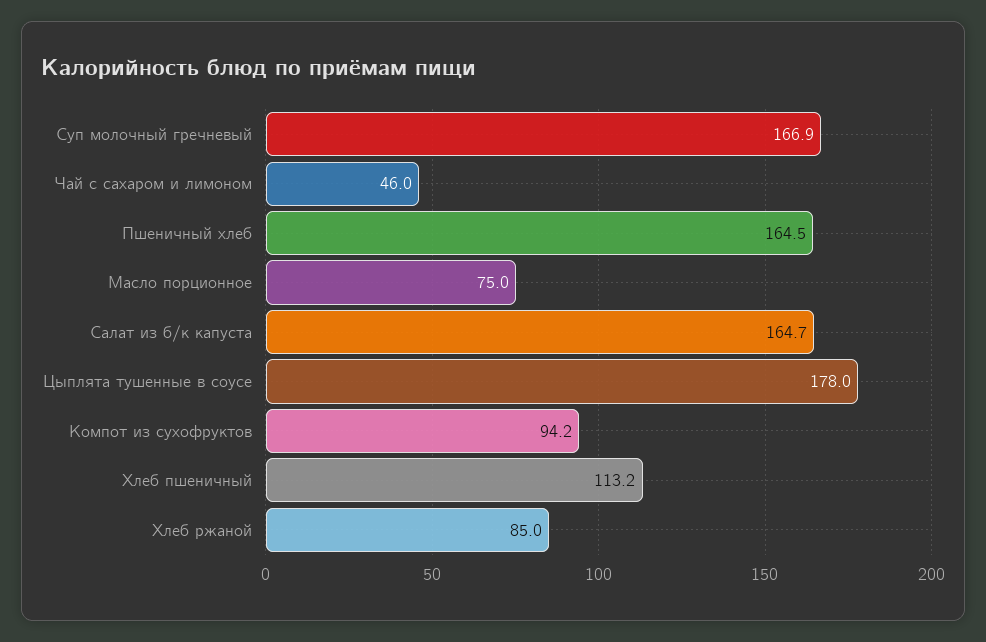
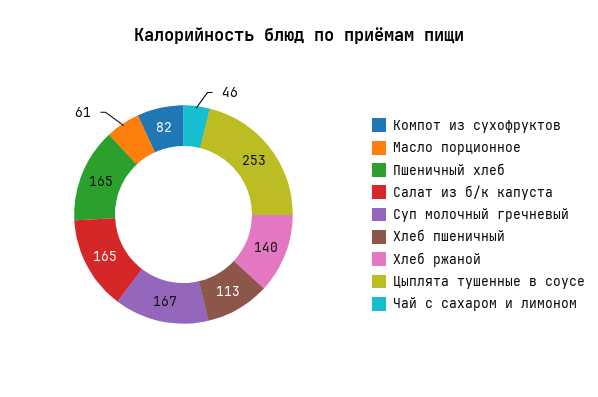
Масло порционное: 75 -> 61
Цыплята тушенные в соусе: 178 -> 253
Компот из сухофруктов: 94.2 -> 82
Хлеб ржаной: 85 -> 140

